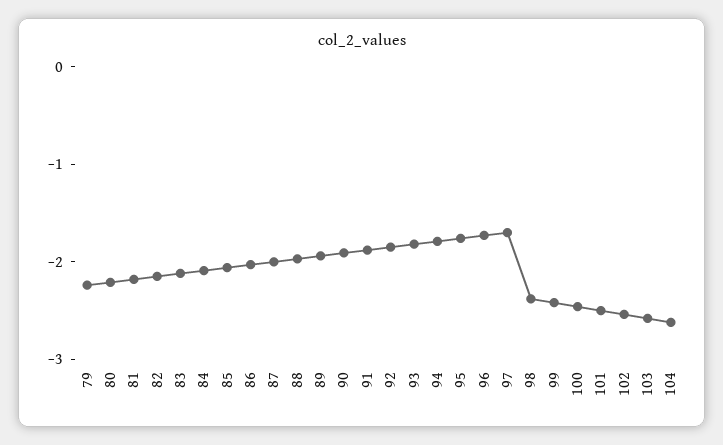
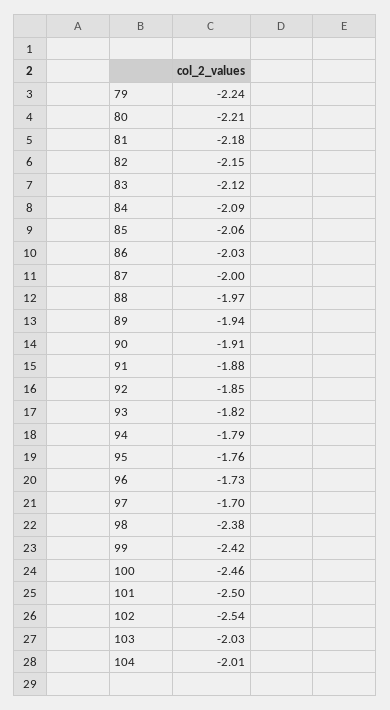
103: -2.6 -> -2.03
104: -2.6 -> -2.01

